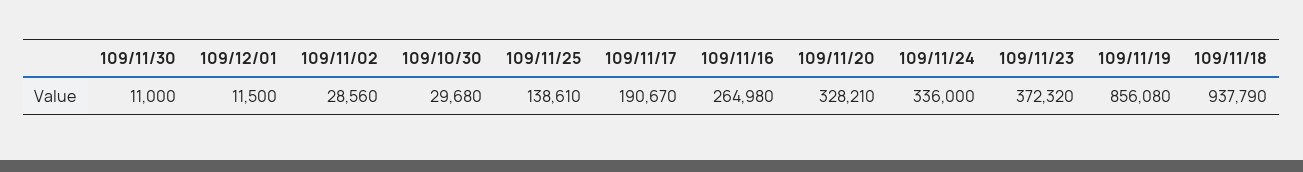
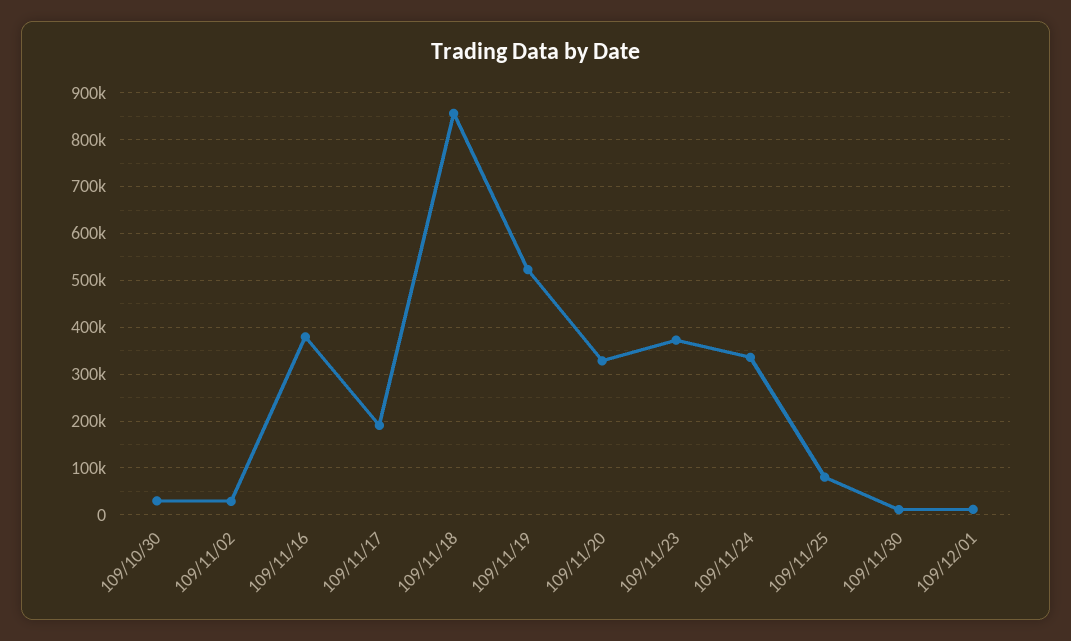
109/11/25: 138610 -> 80000
109/11/16: 264980 -> 380000
109/11/19: 856080 -> 520000
109/11/18: 937790 -> 860000

